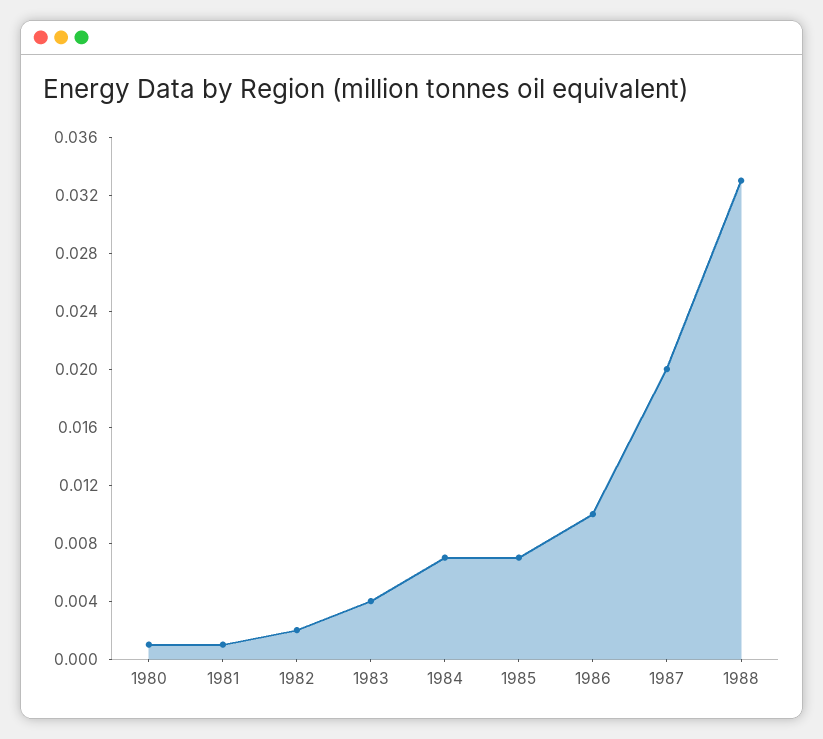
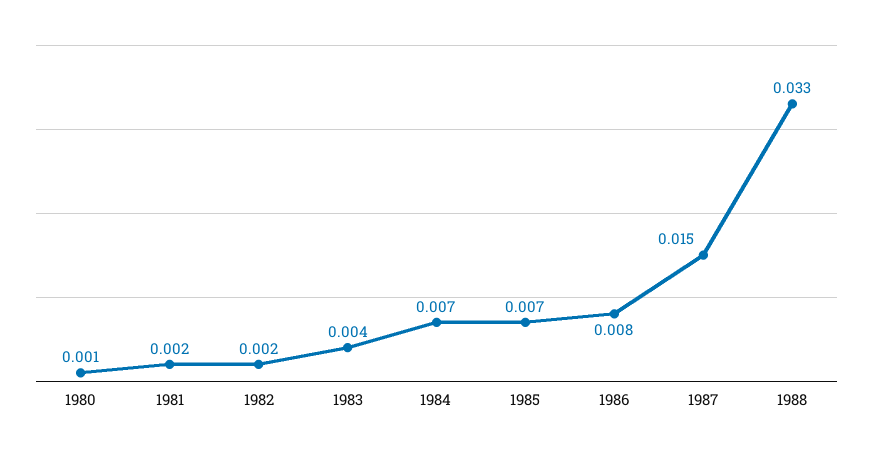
1981: 0.001 -> 0.002
1986: 0.01 -> 0.008
1987: 0.02 -> 0.015

